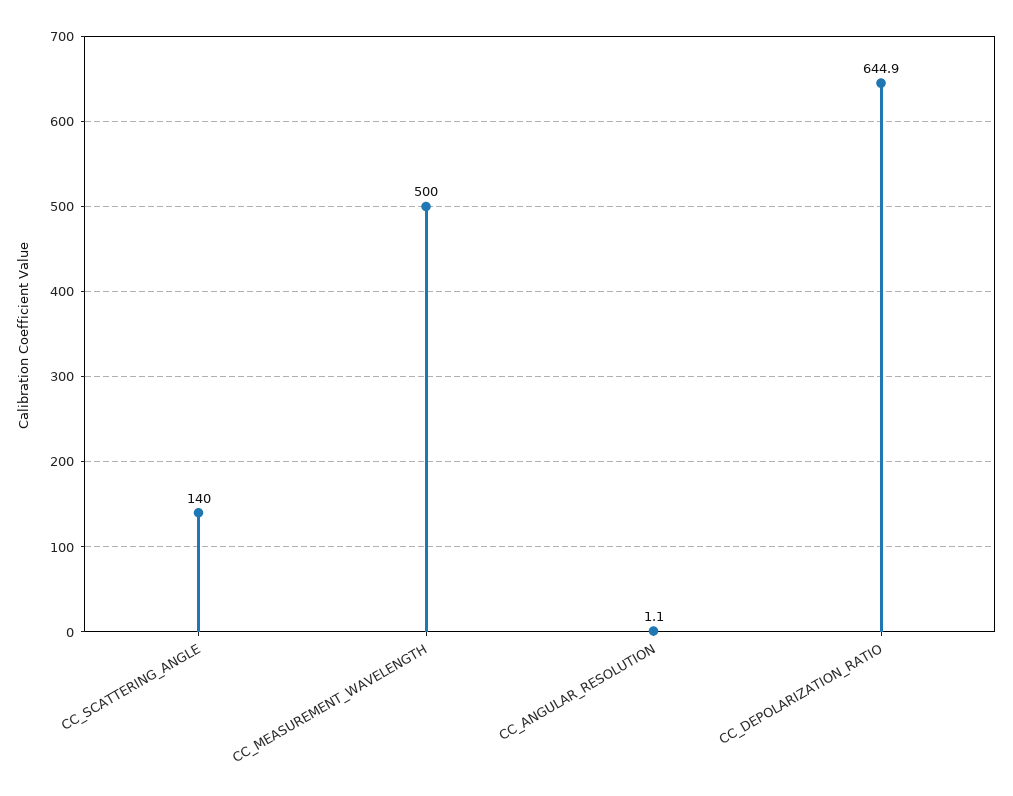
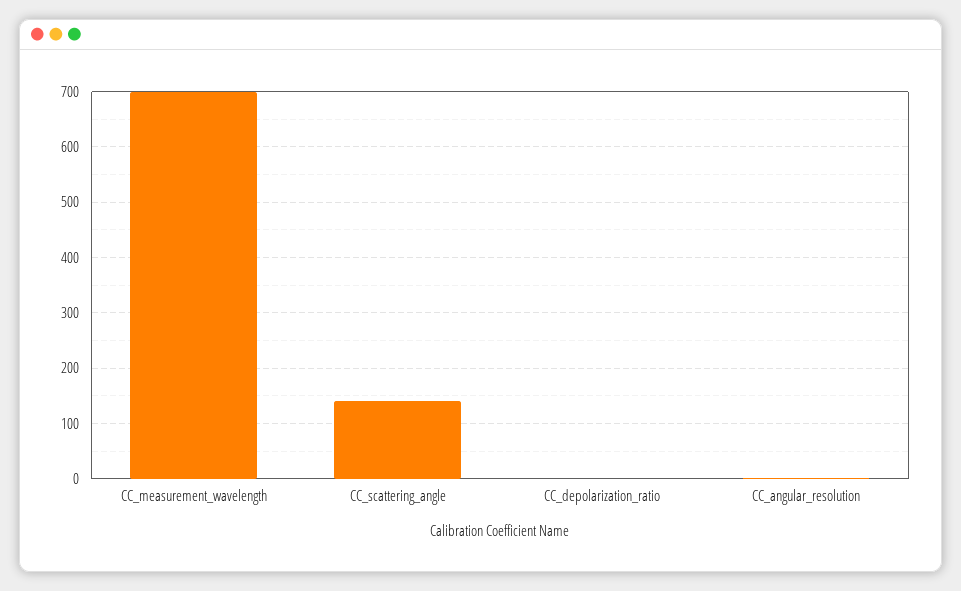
CC_MEASUREMENT_WAVELENGTH: 500 -> 700
CC_DEPOLARIZATION_RATIO: 644.9 -> 0

